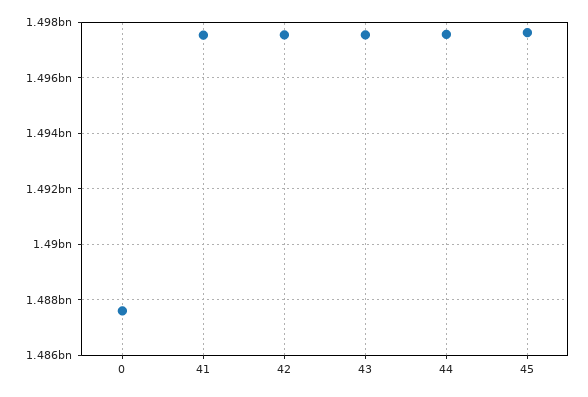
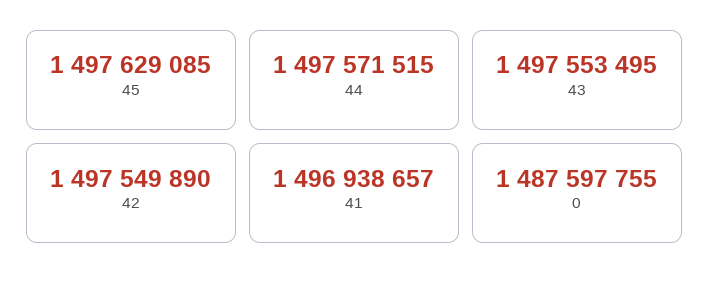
41: 1497500000 -> 1496938657

